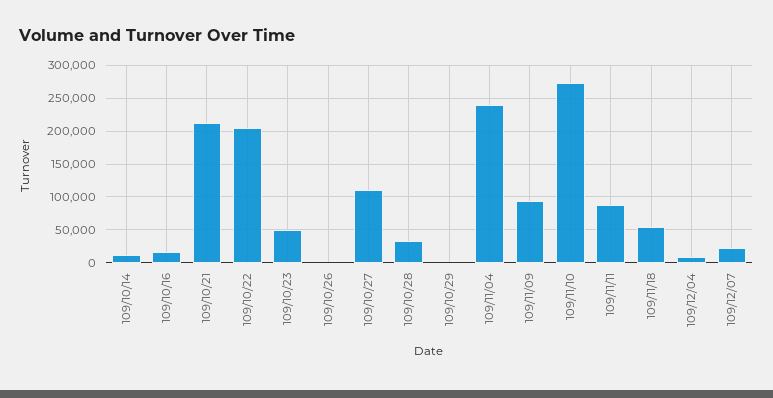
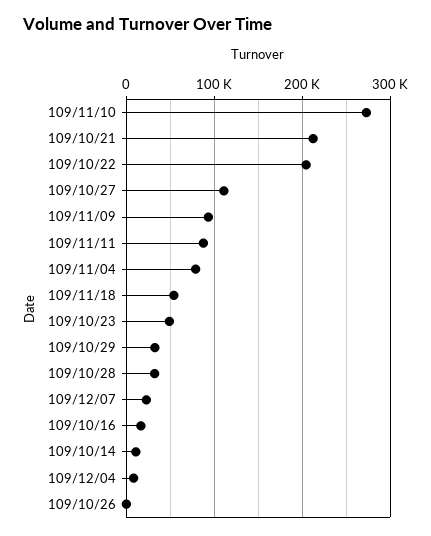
109/10/29: 0 -> 30000
109/11/04: 240000 -> 80000

